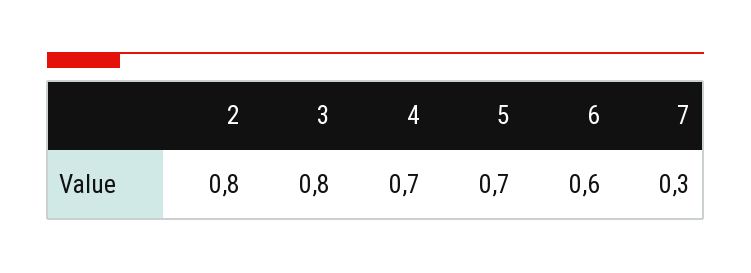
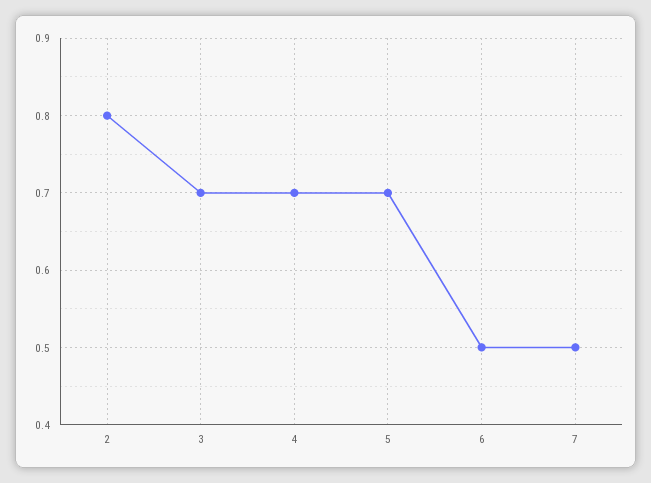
3: 0.8 -> 0.7
6: 0.6 -> 0.5
7: 0.3 -> 0.5

